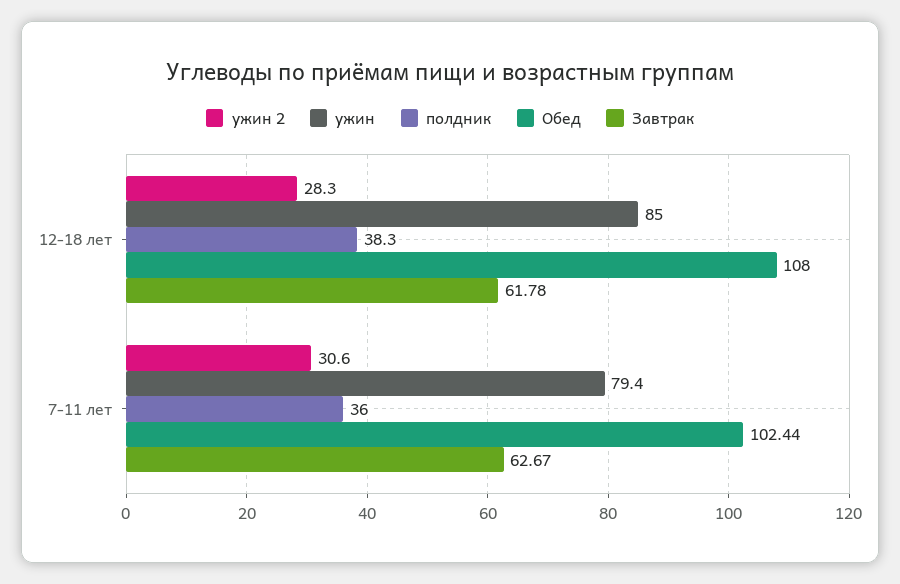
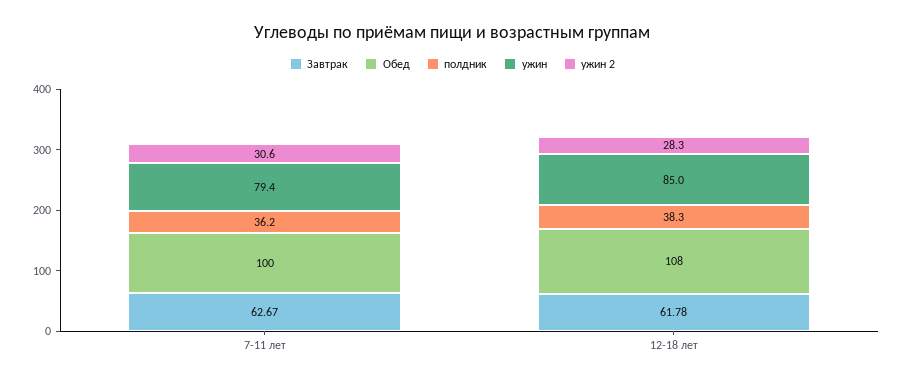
полдник, 7-11 лет: 36 -> 36.2
Обед, 7-11 лет: 102.44 -> 100

